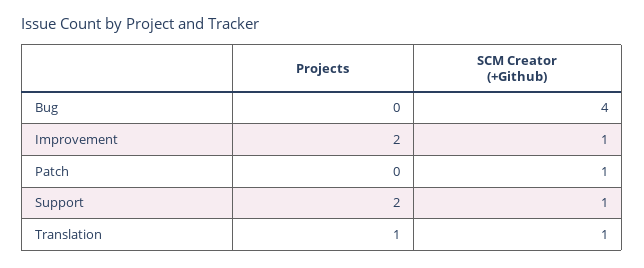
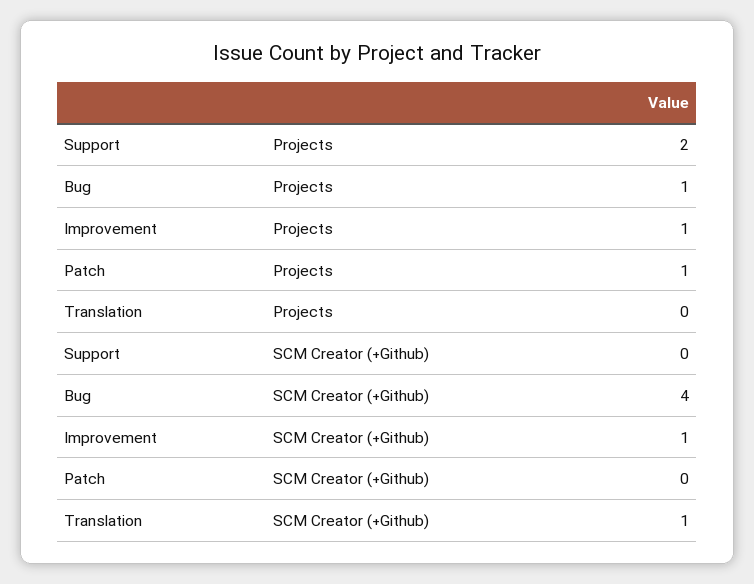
Projects, Bug: 0 -> 1
Projects, Improvement: 2 -> 1
Projects, Patch: 0 -> 1
SCM Creator (+Github), Patch: 1 -> 0
SCM Creator (+Github), Support: 1 -> 0
Projects, Translation: 1 -> 0

